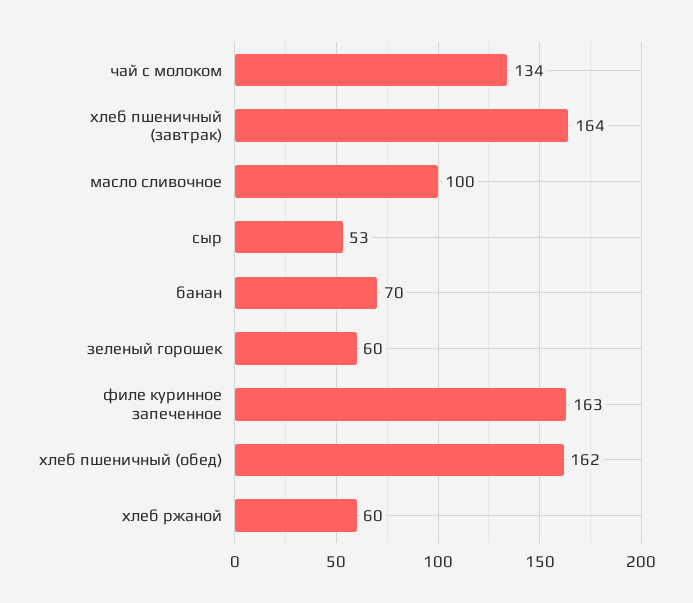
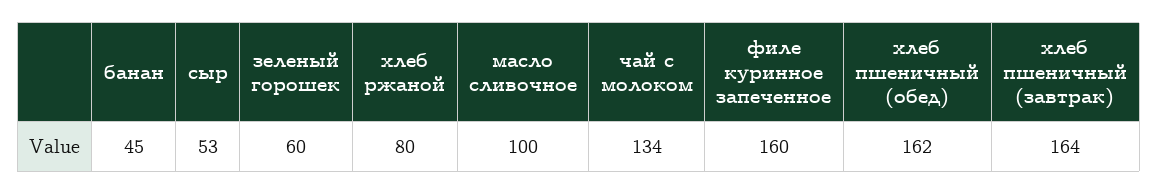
банан: 70 -> 45
филе куринное запеченное: 163 -> 160
хлеб ржаной: 60 -> 80

